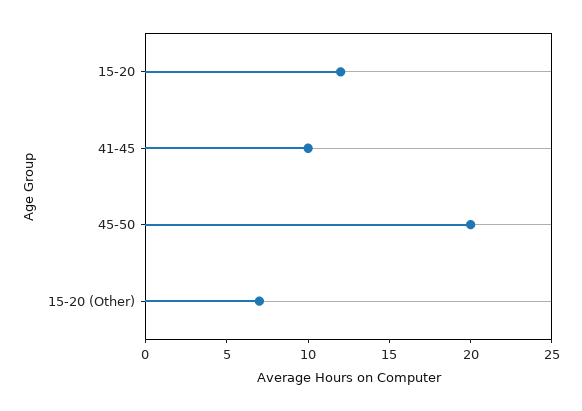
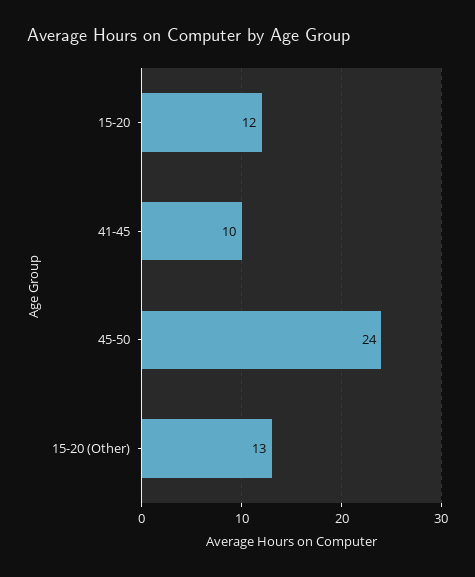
45-50: 20 -> 24
15-20 (Other): 7 -> 13

